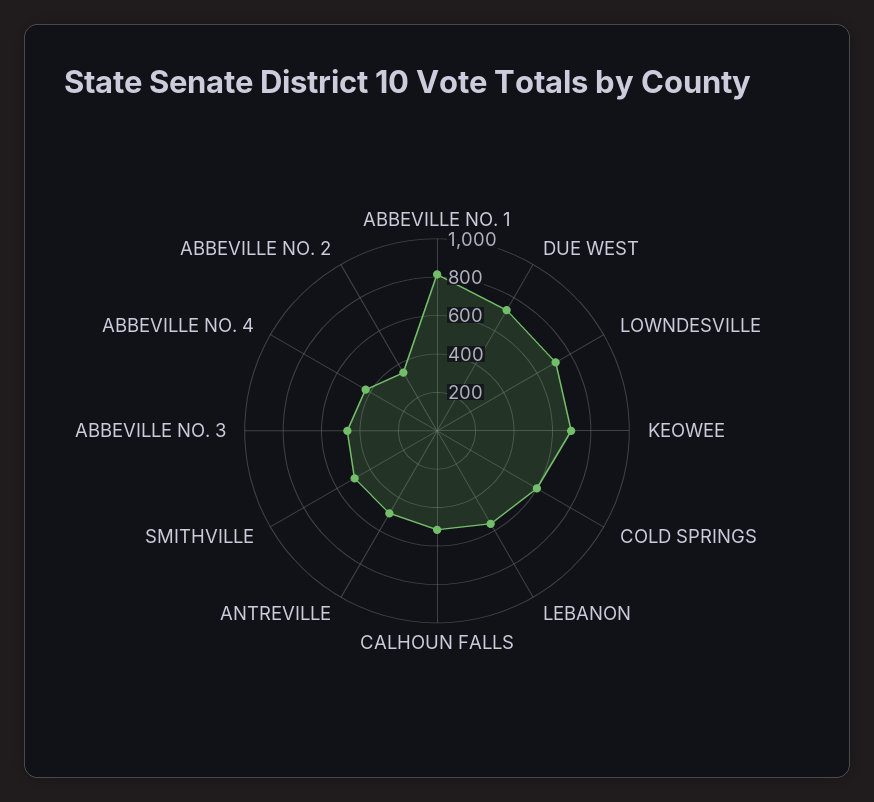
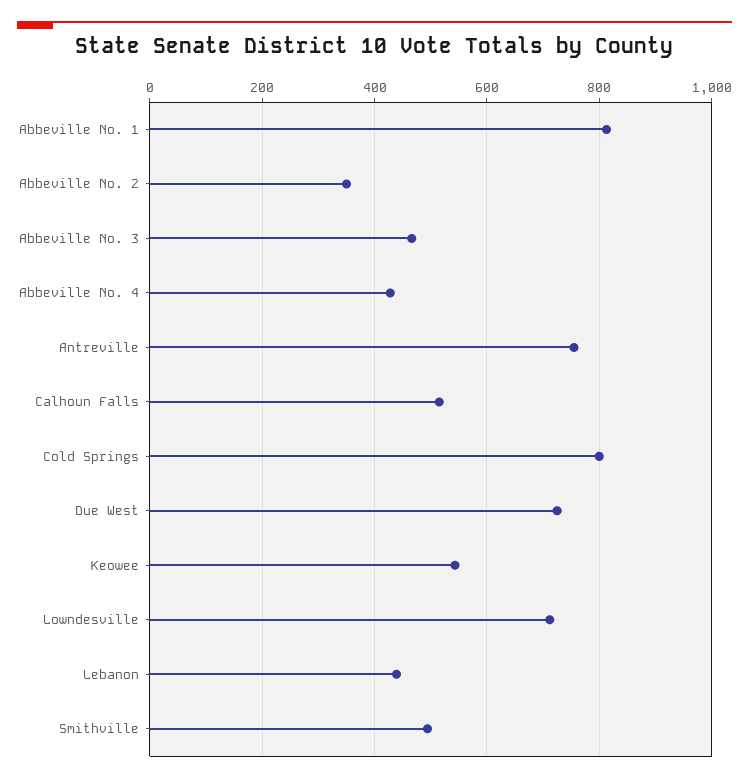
KEOWEE: 700 -> 540
COLD SPRINGS: 600 -> 800
LEBANON: 550 -> 440
ANTREVILLE: 500 -> 760

